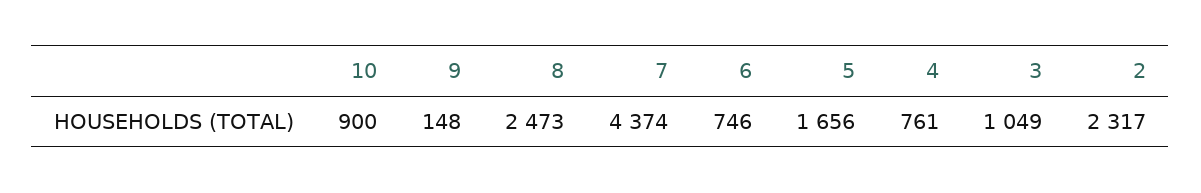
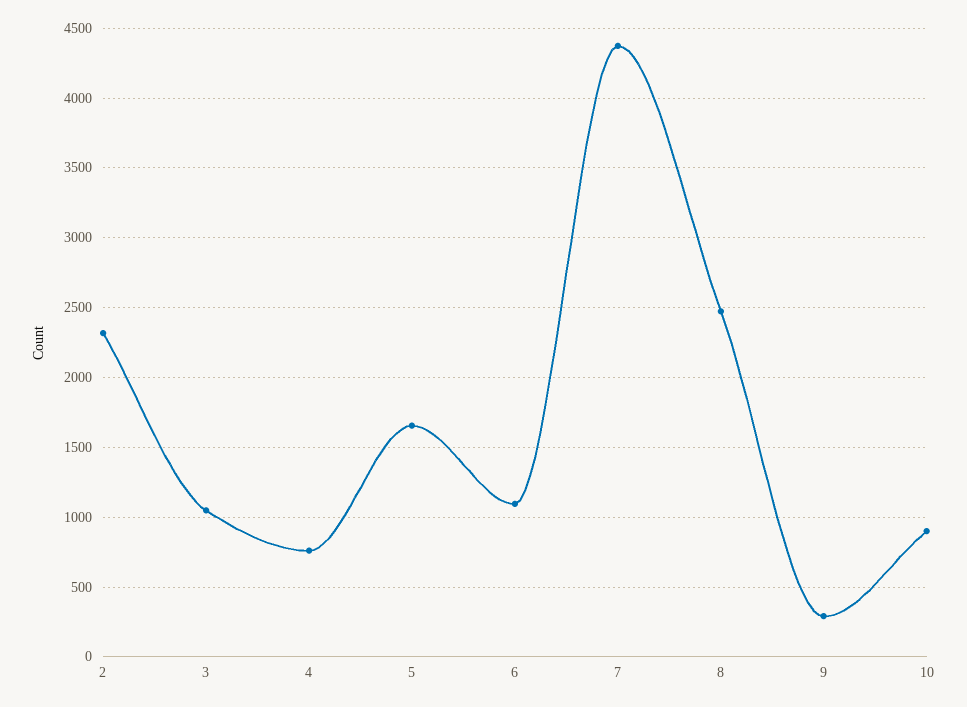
9: 148 -> 300
6: 746 -> 1100

